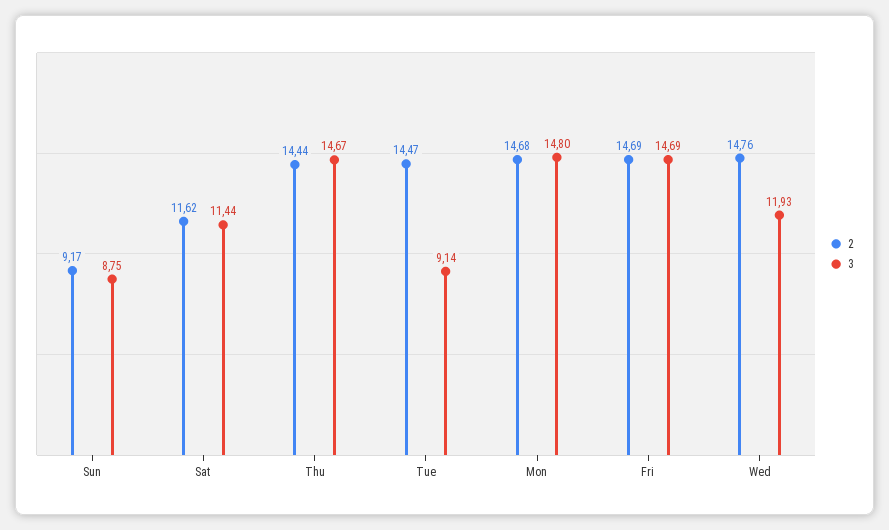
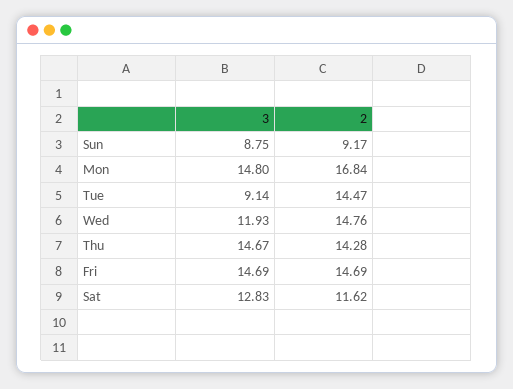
3, Sat: 11.44 -> 12.83
2, Thu: 14.44 -> 14.28
2, Mon: 14.68 -> 16.84

